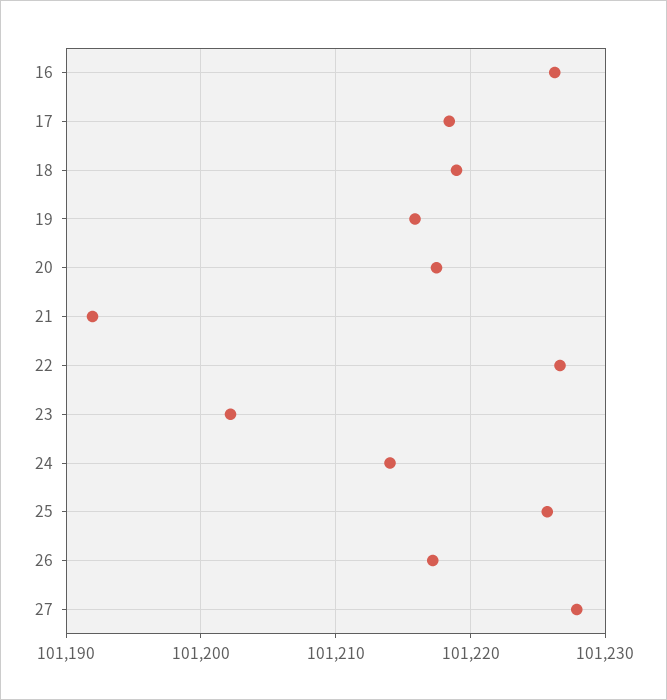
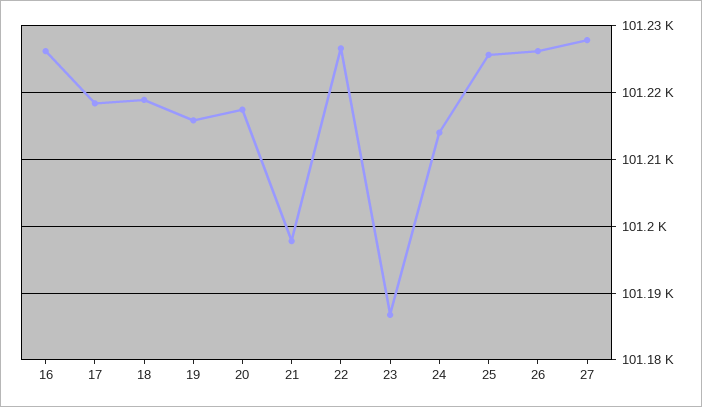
21: 101192 -> 101198
23: 101202 -> 101187
26: 101217 -> 101226

